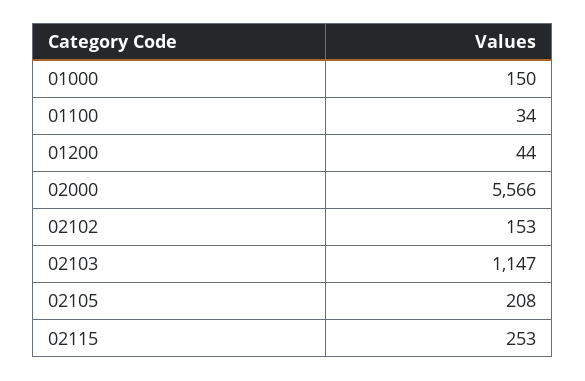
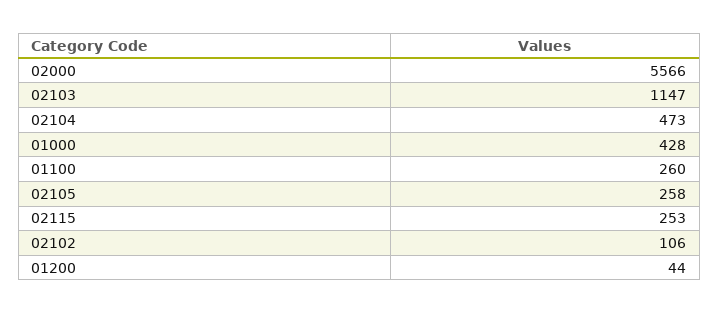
01000: 150 -> 428
01100: 34 -> 260
02102: 153 -> 106
02105: 208 -> 258
02104: none -> 473

